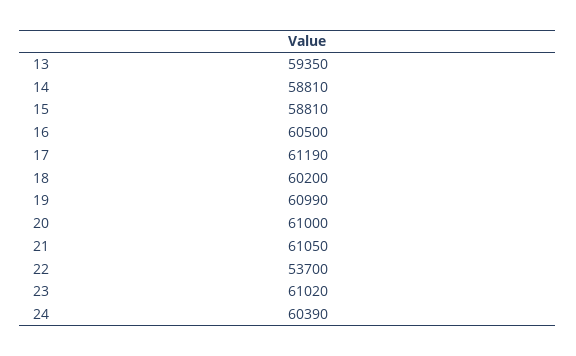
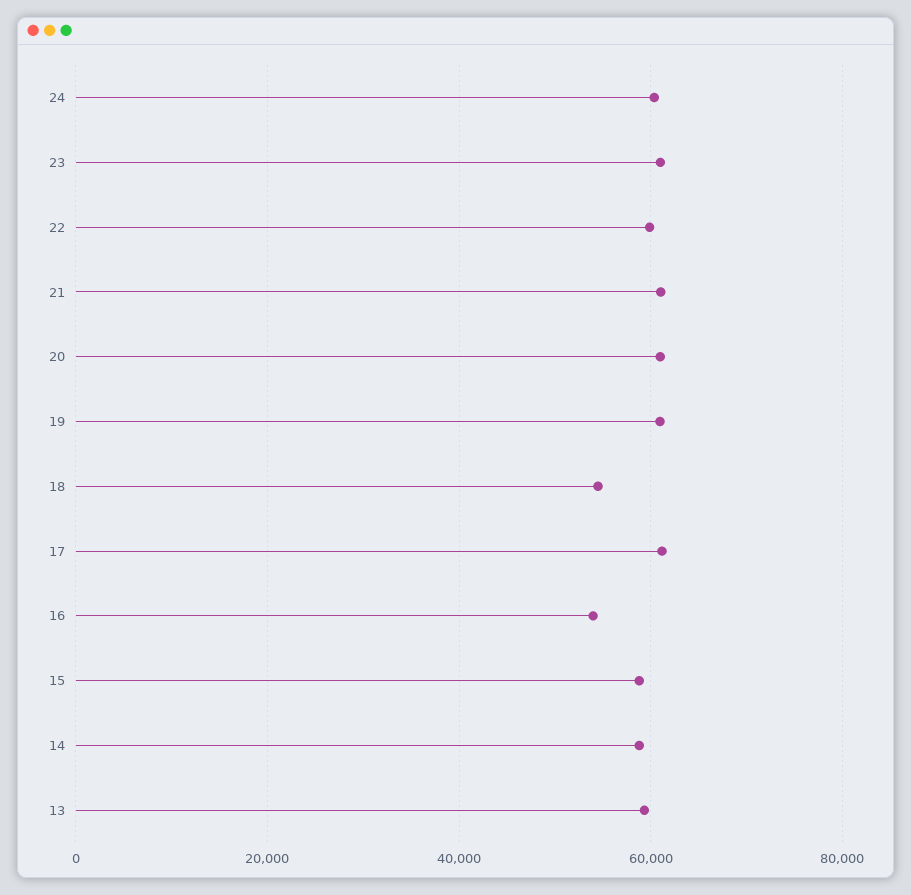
16: 60500 -> 54000
18: 60200 -> 54000
22: 53700 -> 60000

